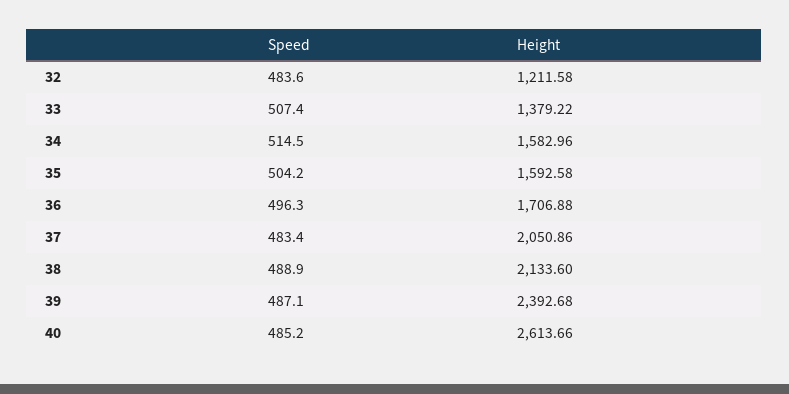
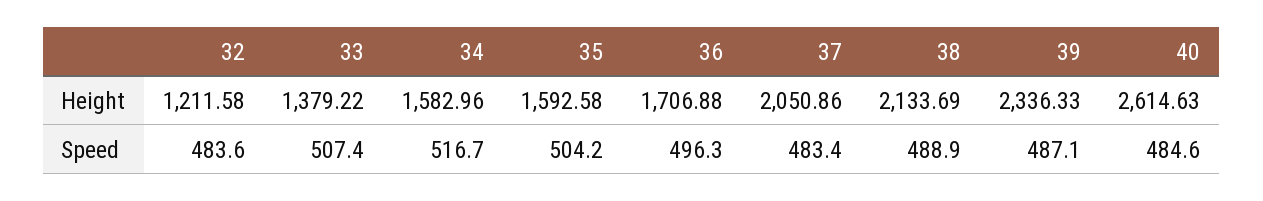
Speed, 34: 514.5 -> 516.7
Height, 38: 2133.6 -> 2133.69
Height, 39: 2392.68 -> 2336.33
Speed, 40: 485.2 -> 484.6
Height, 40: 2613.66 -> 2614.63

